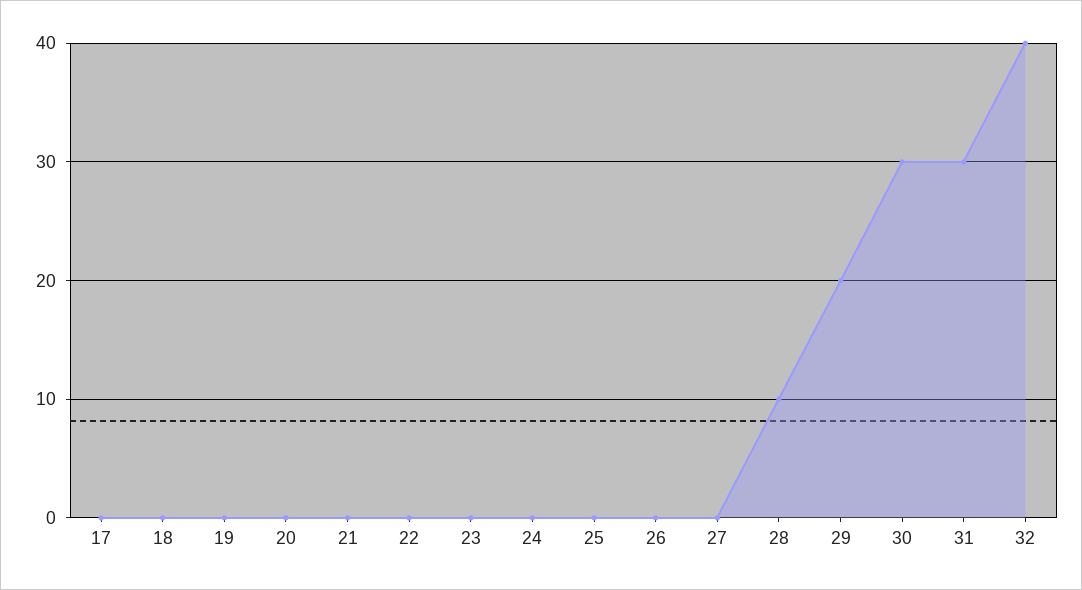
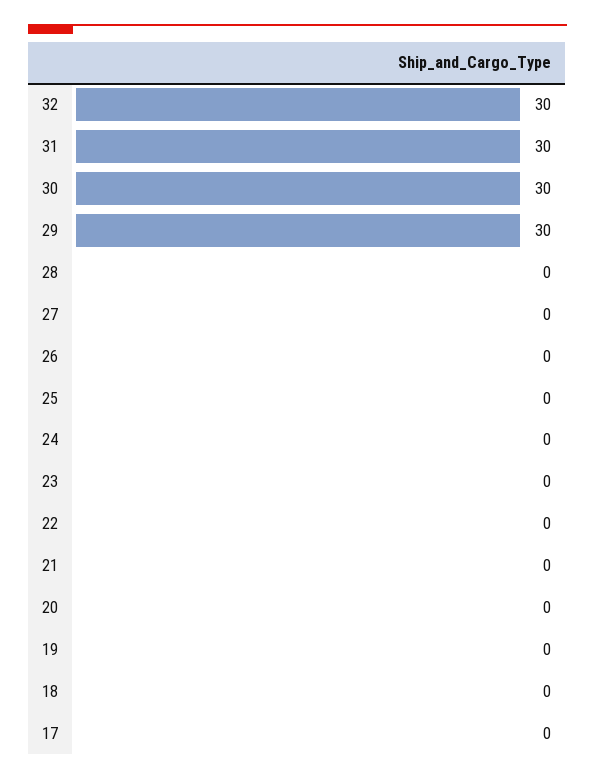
28: 10 -> 0
29: 20 -> 30
32: 40 -> 30

